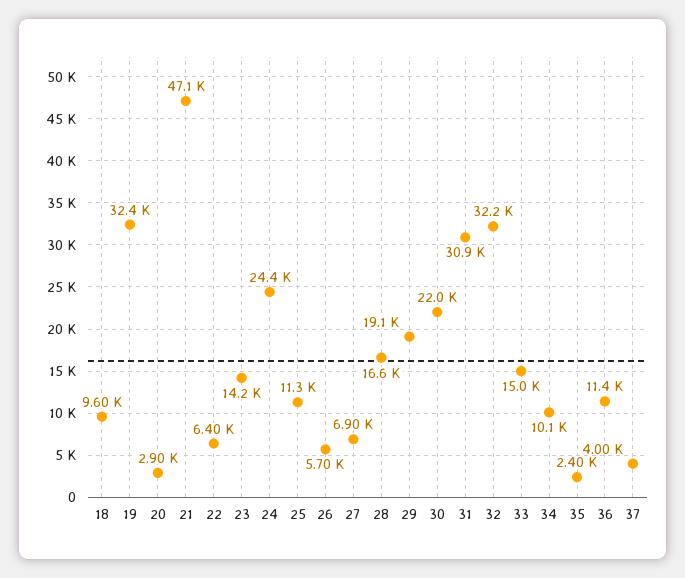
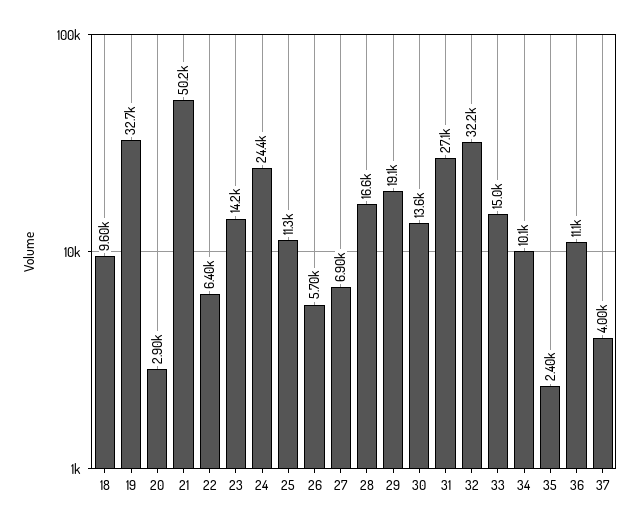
19: 32400 -> 32700
21: 47100 -> 50200
30: 22000 -> 13600
31: 30900 -> 27100
36: 11400 -> 11100

